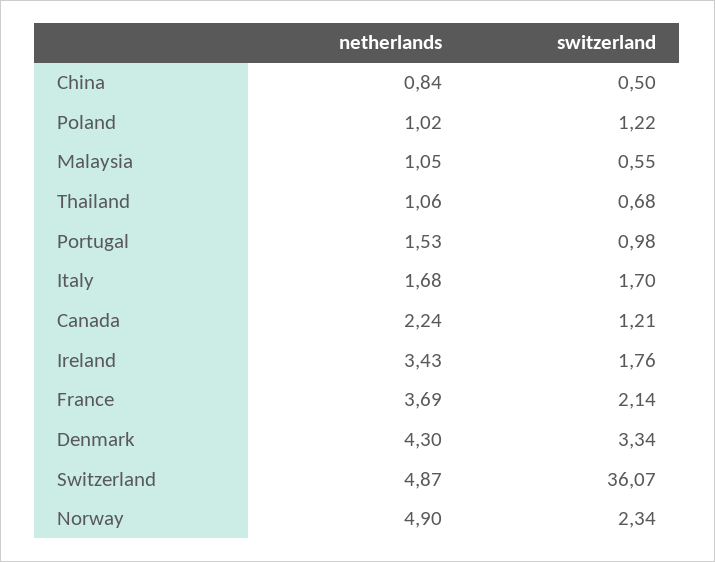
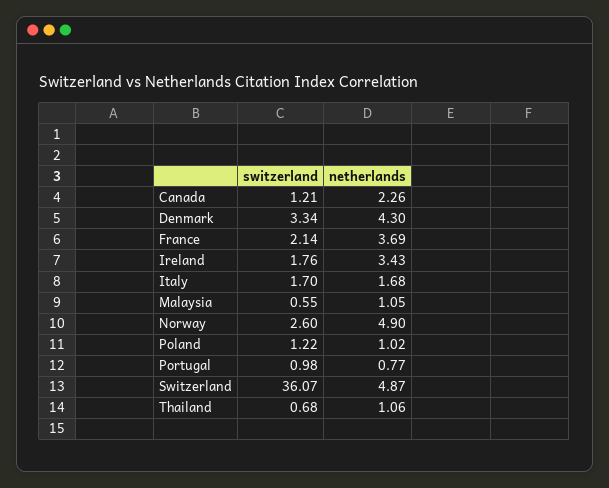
netherlands, China: 0.84 -> none
switzerland, China: 0.5 -> none
netherlands, Portugal: 1.53 -> 0.77
netherlands, Canada: 2.24 -> 2.26
switzerland, Norway: 2.34 -> 2.6

